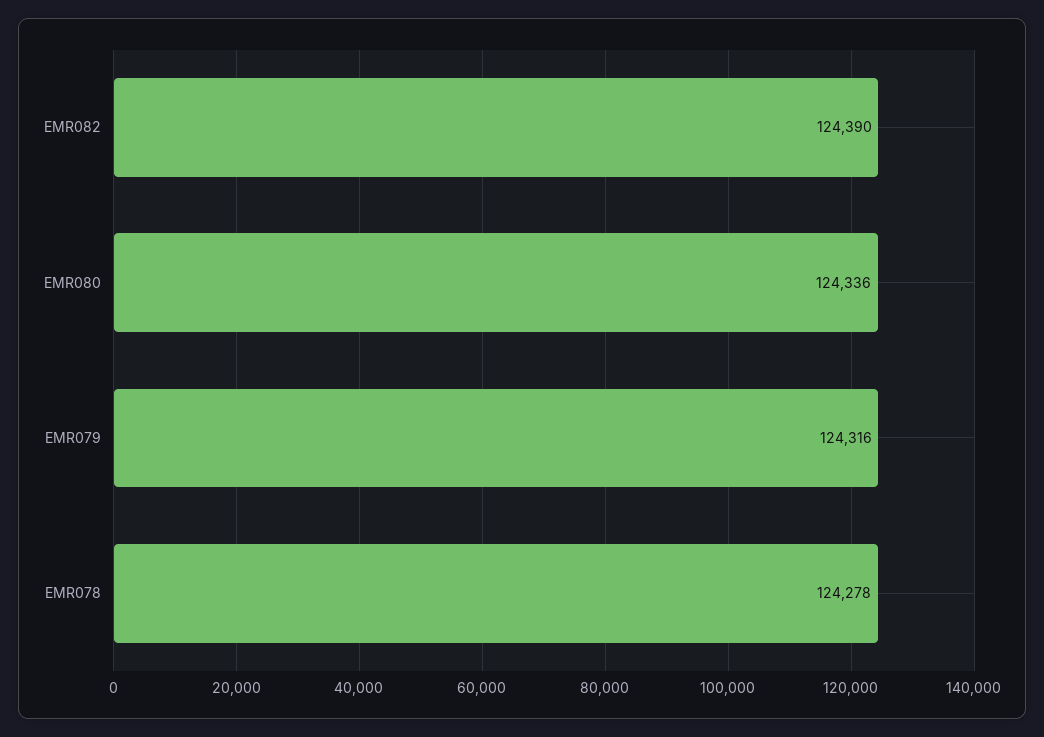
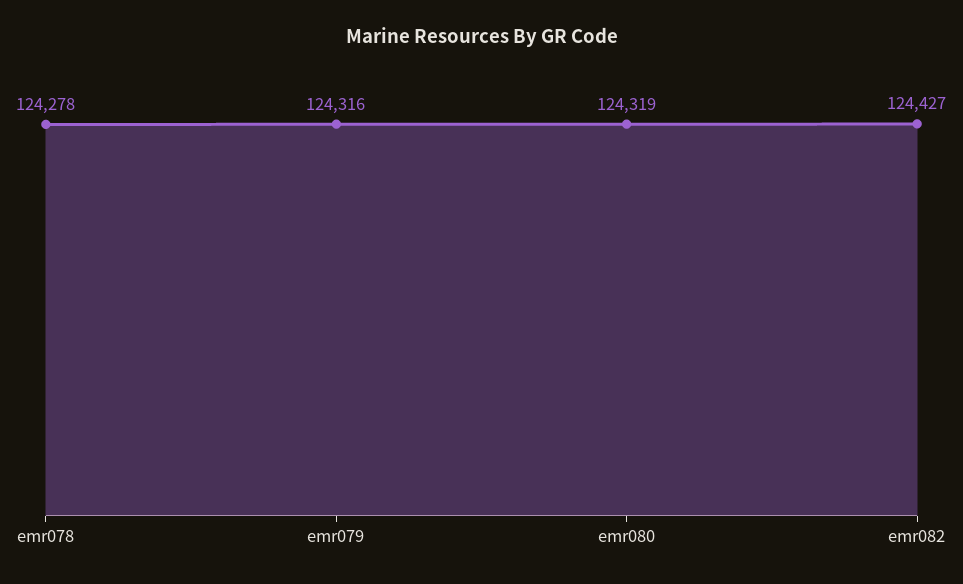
EMR082: 124390 -> 124427
EMR080: 124336 -> 124319

